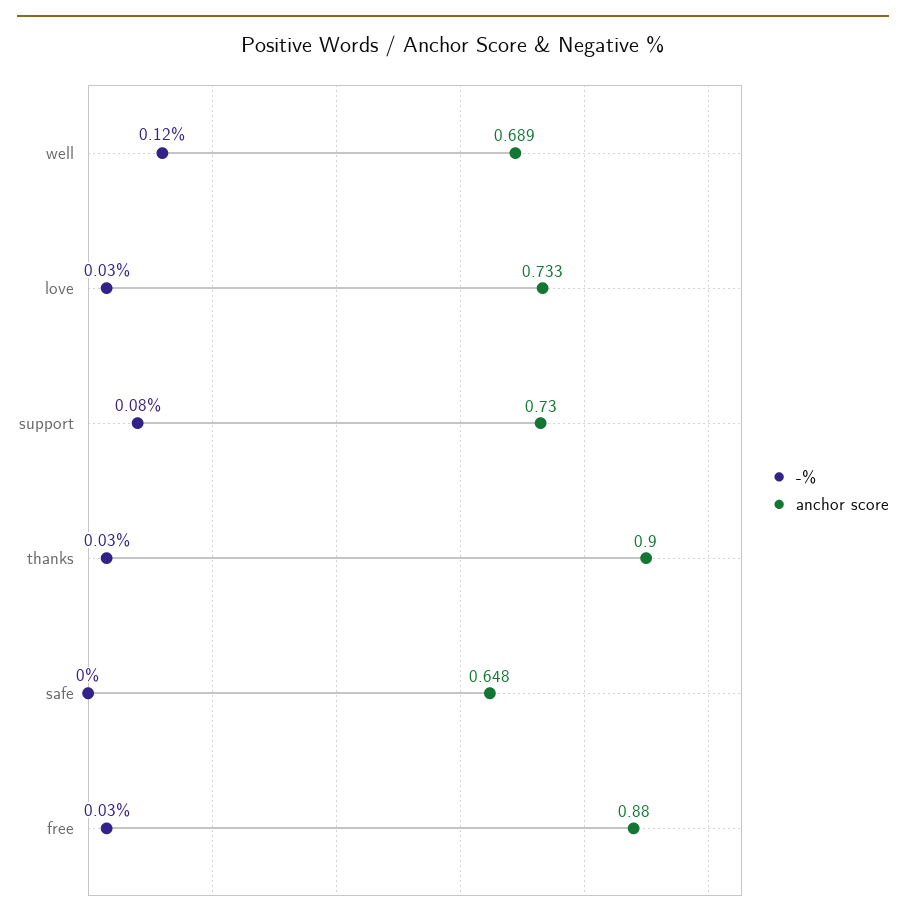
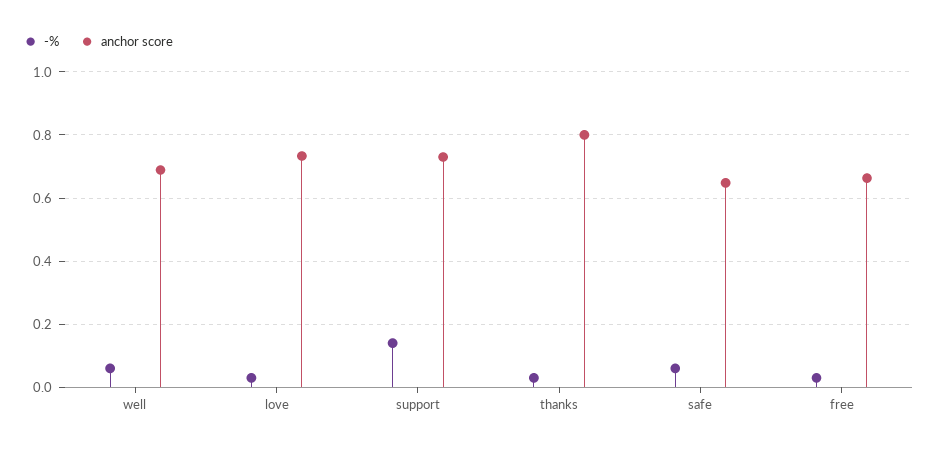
-%, well: 0.12 -> 0.06
-%, support: 0.08 -> 0.14
anchor score, thanks: 0.9 -> 0.8
-%, safe: 0 -> 0.06
anchor score, free: 0.88 -> 0.66

